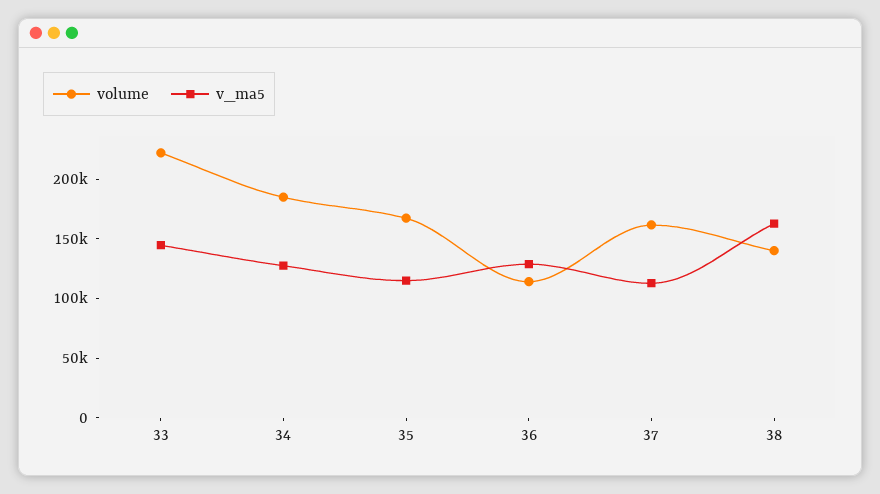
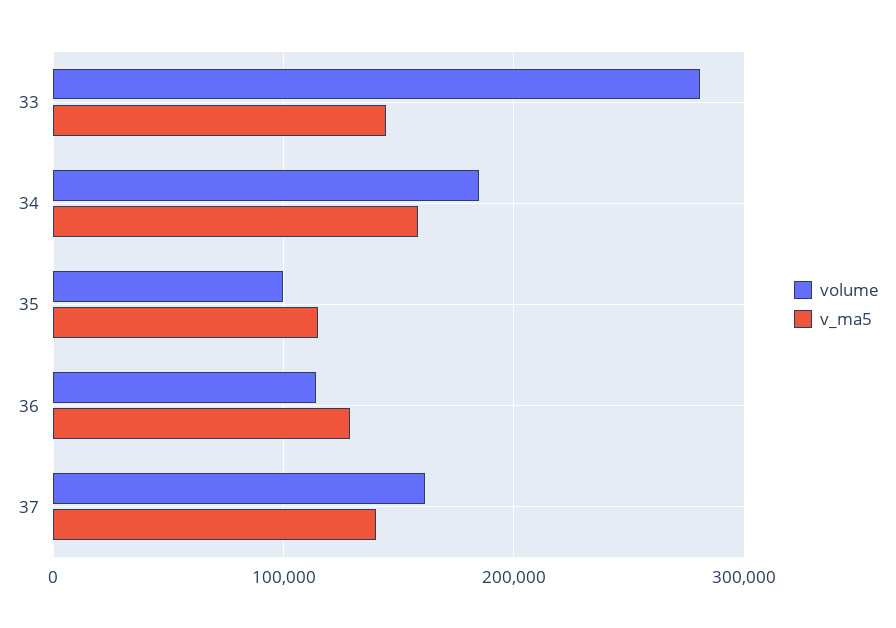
volume, 33: 220000 -> 280000
v_ma5, 34: 130000 -> 160000
volume, 35: 170000 -> 100000
v_ma5, 37: 110000 -> 140000
volume, 38: 140000 -> none
v_ma5, 38: 160000 -> none

